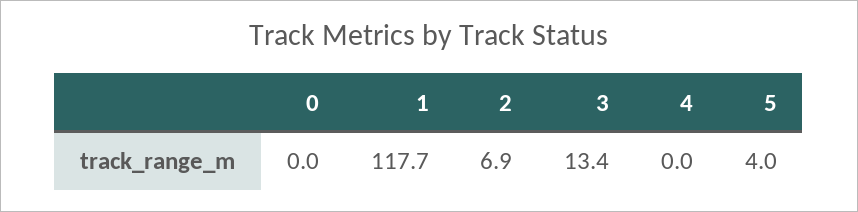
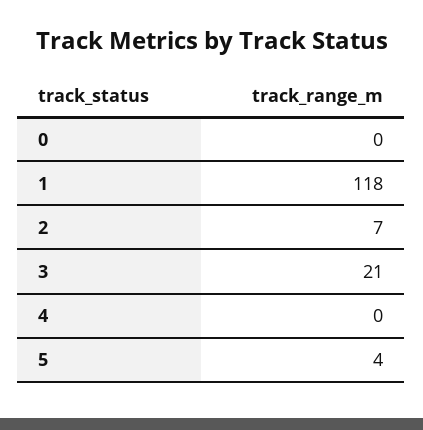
3: 13.4 -> 21

